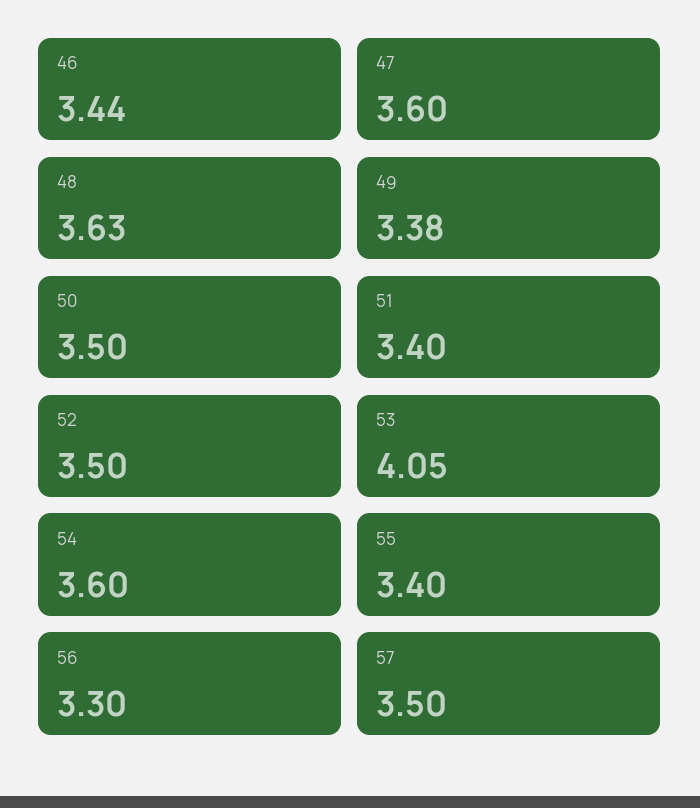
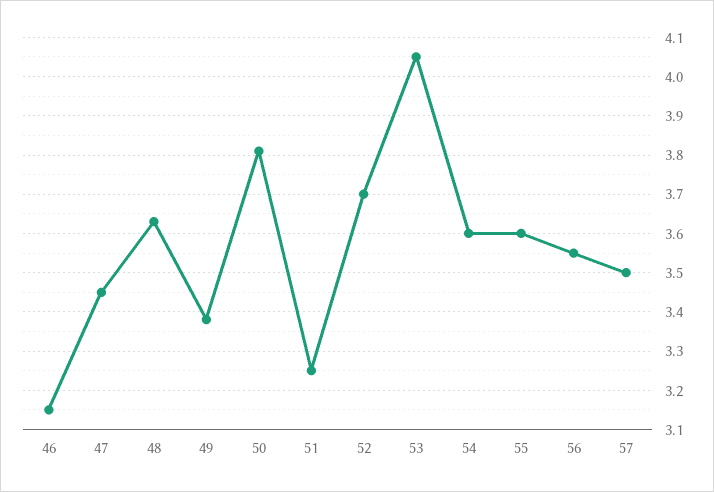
46: 3.44 -> 3.15
47: 3.6 -> 3.45
50: 3.5 -> 3.8
51: 3.4 -> 3.25
52: 3.5 -> 3.7
55: 3.4 -> 3.6
56: 3.3 -> 3.55

